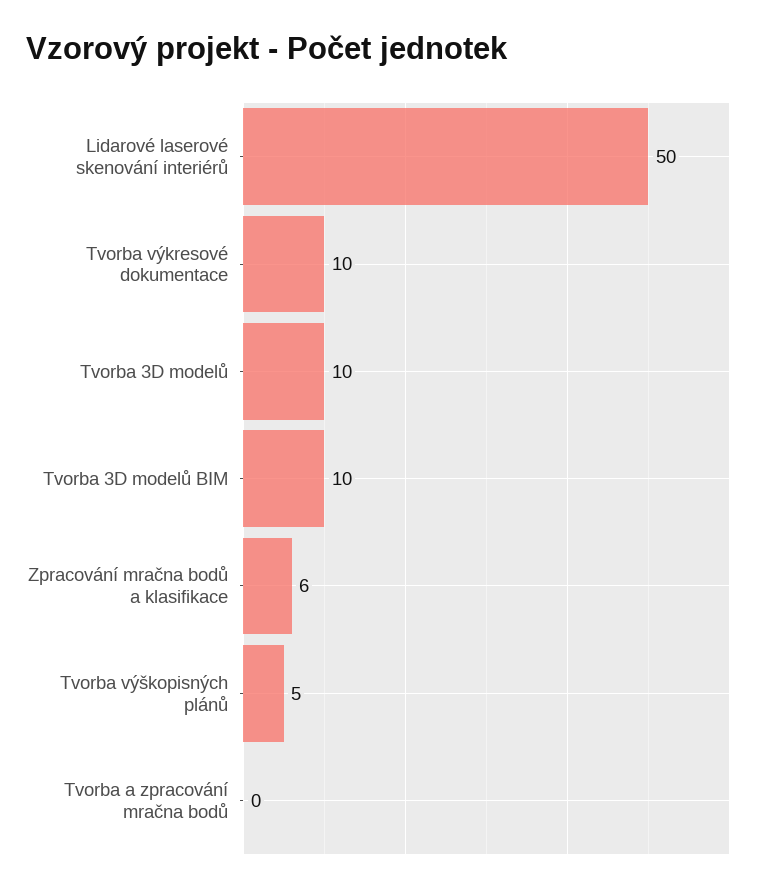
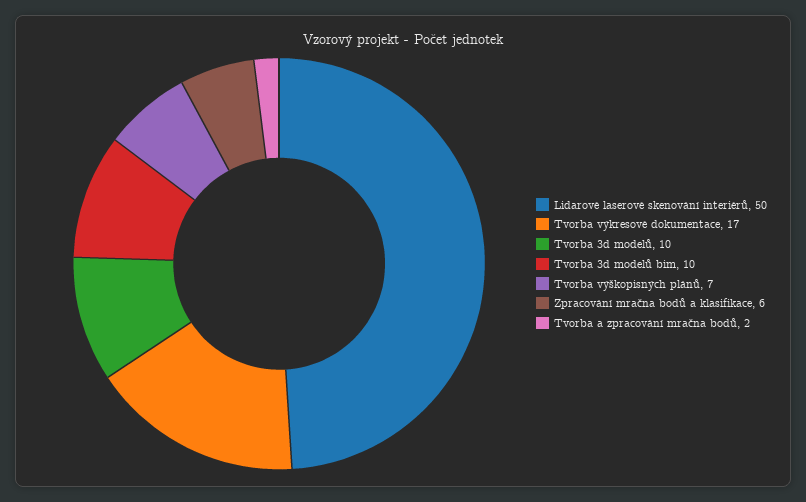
Tvorba výkresové dokumentace: 10 -> 17
Tvorba výškopisných plánů: 5 -> 7
Tvorba a zpracování mračna bodů: 0 -> 2

